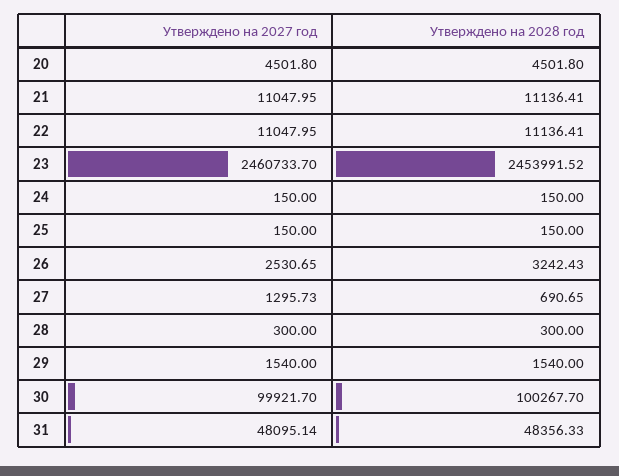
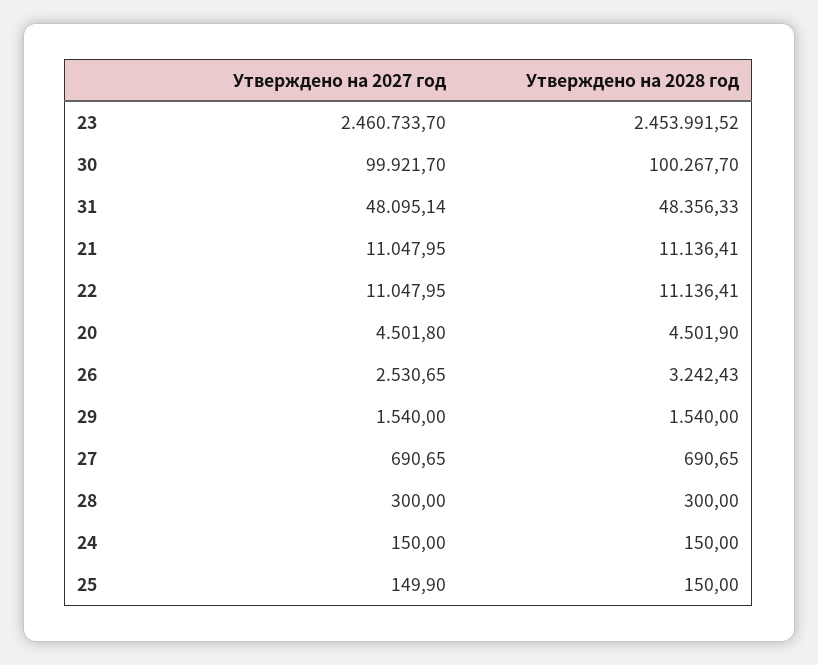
Утверждено на 2028 год, 20: 4501.8 -> 4501.9
Утверждено на 2027 год, 25: 150 -> 149.9
Утверждено на 2027 год, 27: 1295.73 -> 690.65

